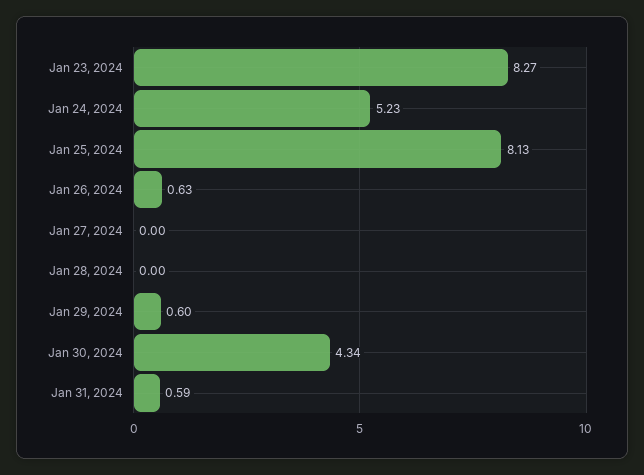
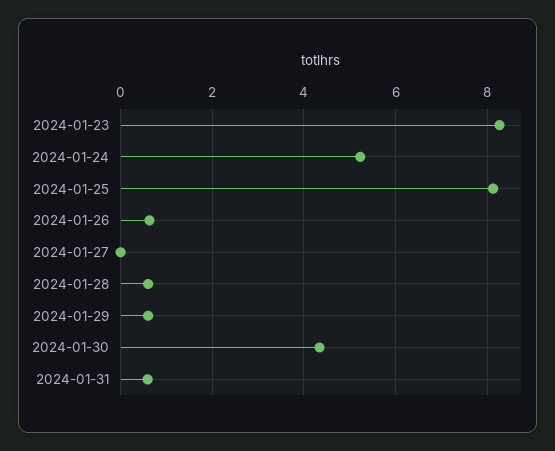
Jan 28, 2024: 0 -> 0.6

